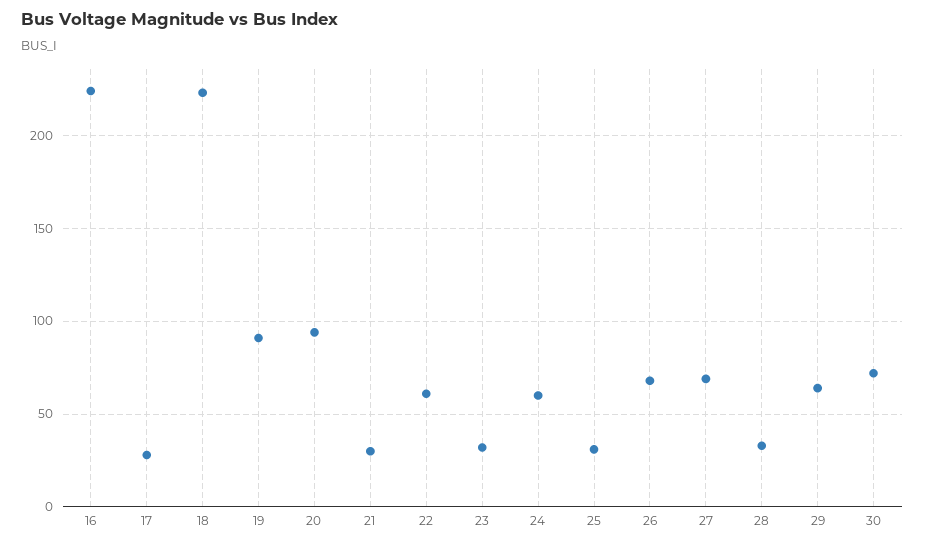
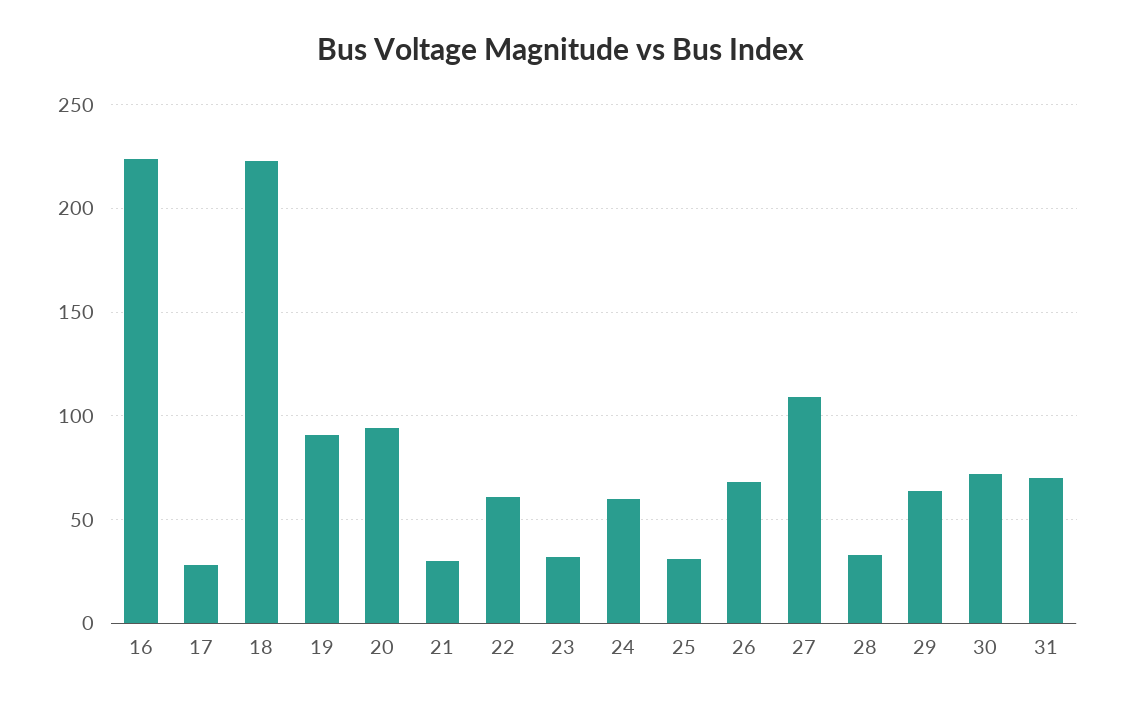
27: 70 -> 110
31: none -> 70

